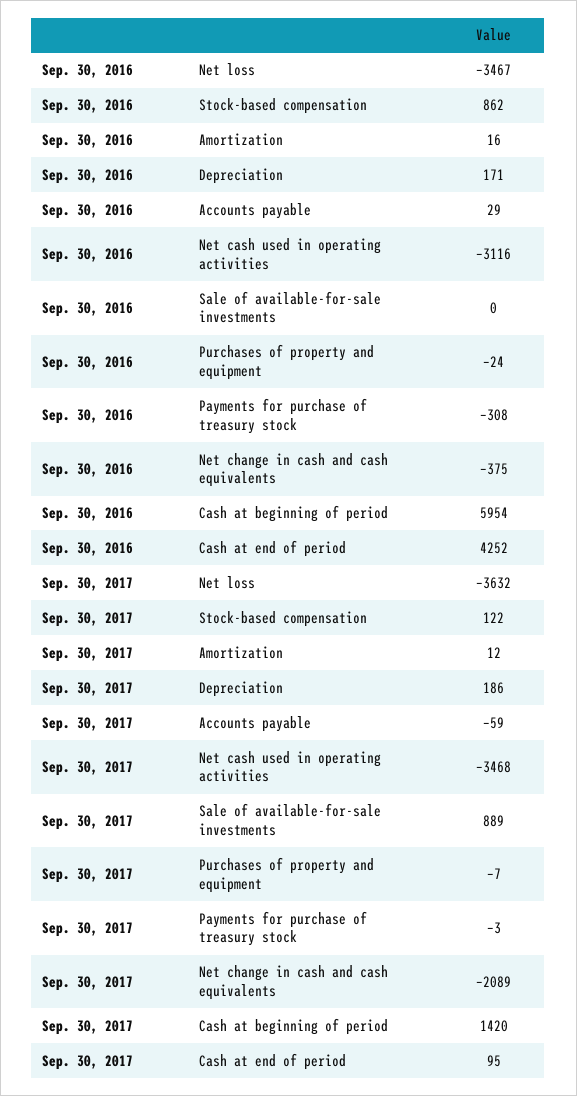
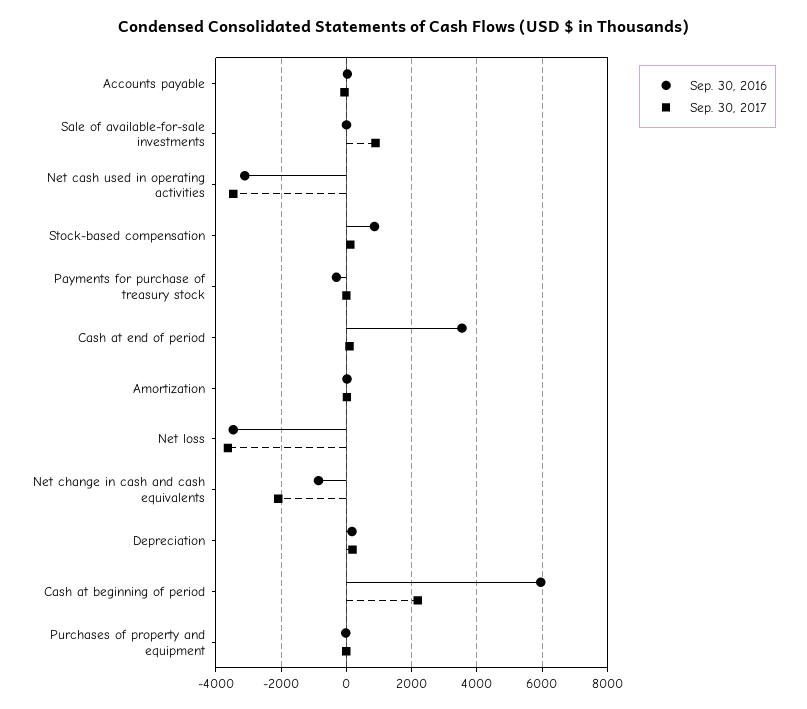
Sep. 30, 2016, Net change in cash and cash equivalents: -375 -> -800
Sep. 30, 2016, Cash at end of period: 4252 -> 3600
Sep. 30, 2017, Cash at beginning of period: 1420 -> 2200

